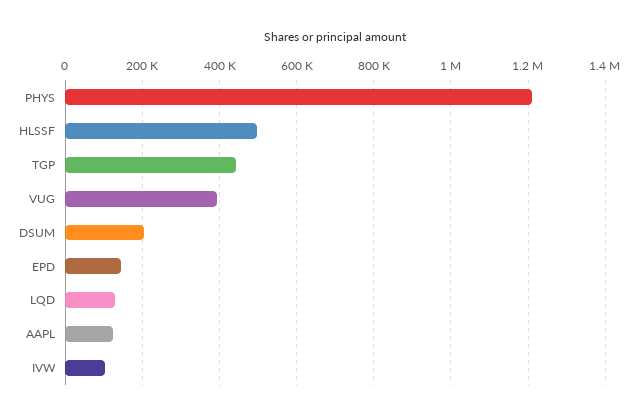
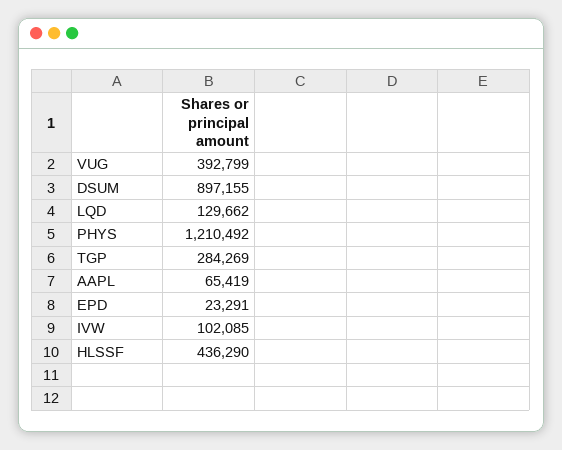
HLSSF: 500000 -> 436290
TGP: 440000 -> 284269
DSUM: 200000 -> 897155
EPD: 140000 -> 23291
AAPL: 120000 -> 65419

